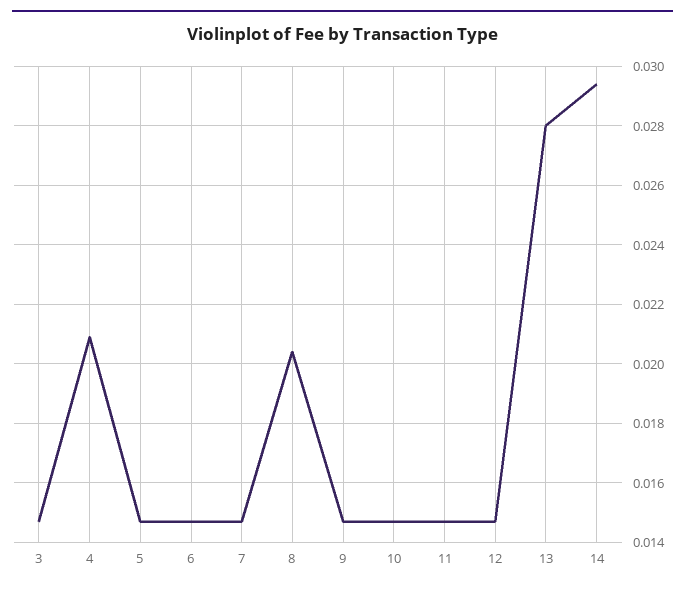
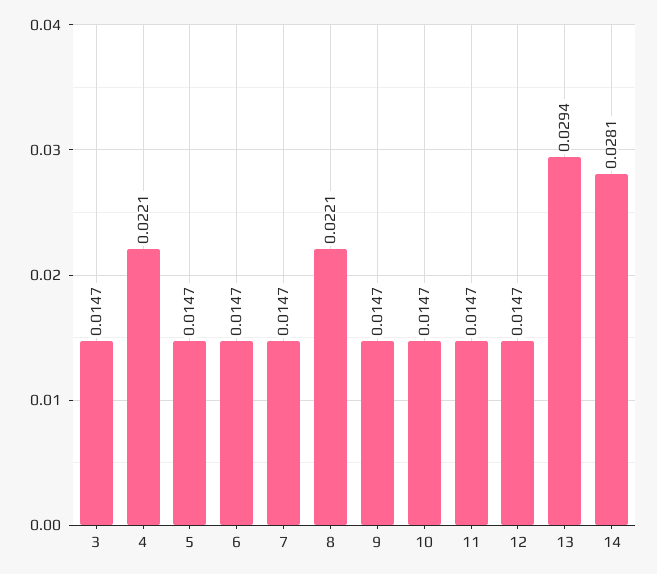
4: 0.021 -> 0.0221
8: 0.0205 -> 0.0221
13: 0.028 -> 0.0294
14: 0.0295 -> 0.0281

